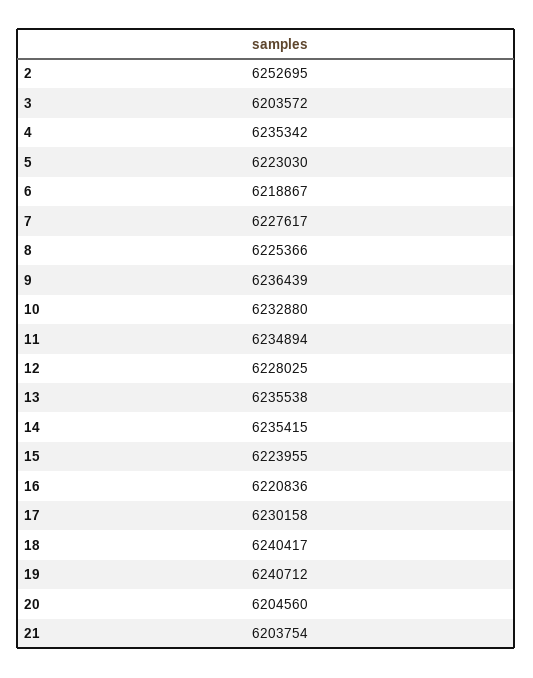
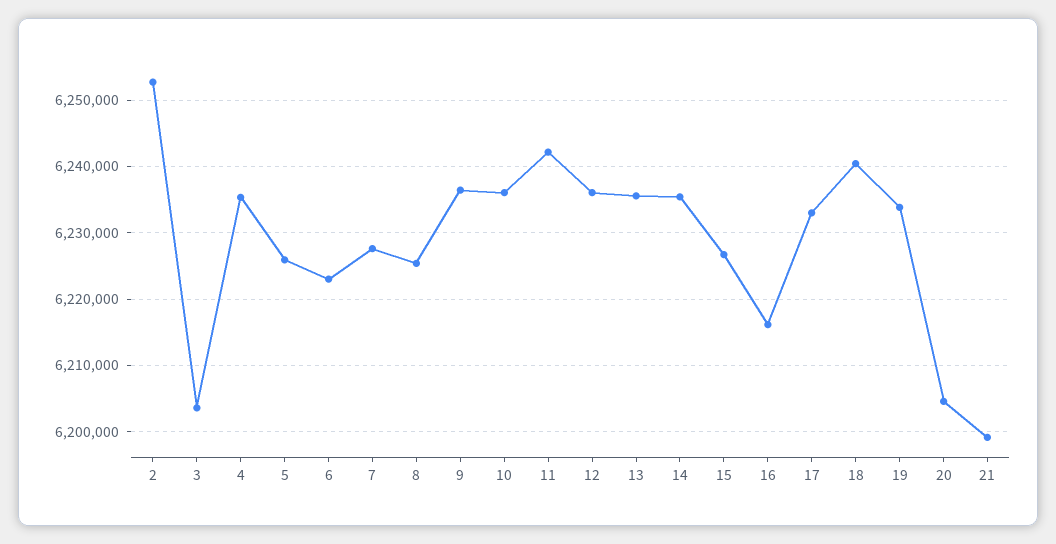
5: 6223030 -> 6226000
6: 6218867 -> 6223000
10: 6232880 -> 6236000
11: 6234894 -> 6242000
12: 6228025 -> 6236000
15: 6223955 -> 6227000
16: 6220836 -> 6216000
17: 6230158 -> 6233000
19: 6240712 -> 6234000
21: 6203754 -> 6199000

